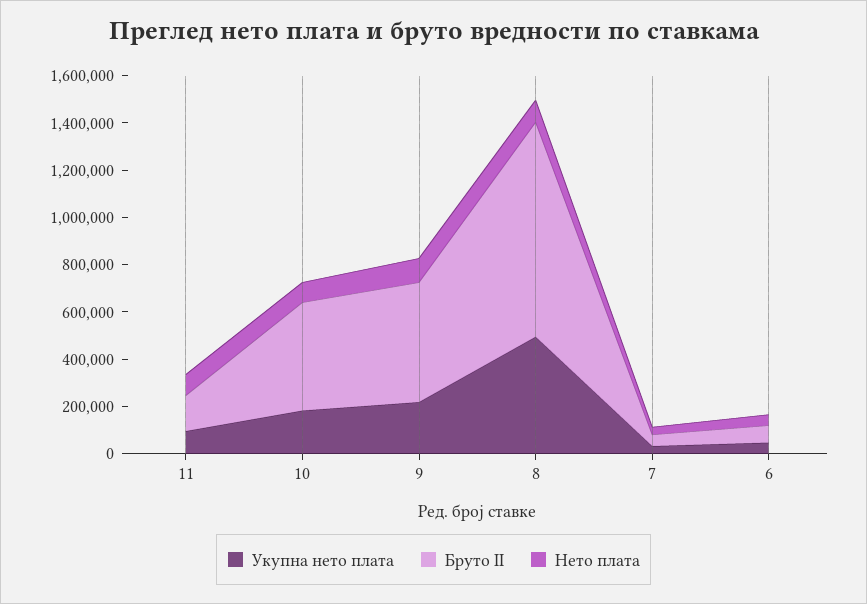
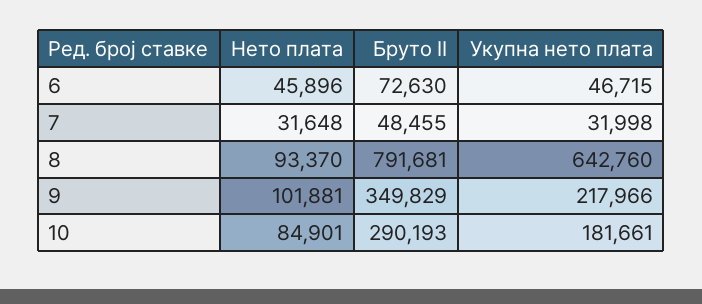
Укупна нето плата, 11: 100000 -> none
Бруто II, 11: 150000 -> none
Нето плата, 11: 100000 -> none
Бруто II, 10: 450000 -> 290193
Бруто II, 9: 500000 -> 349829
Укупна нето плата, 8: 500000 -> 642760
Бруто II, 8: 900000 -> 791681

